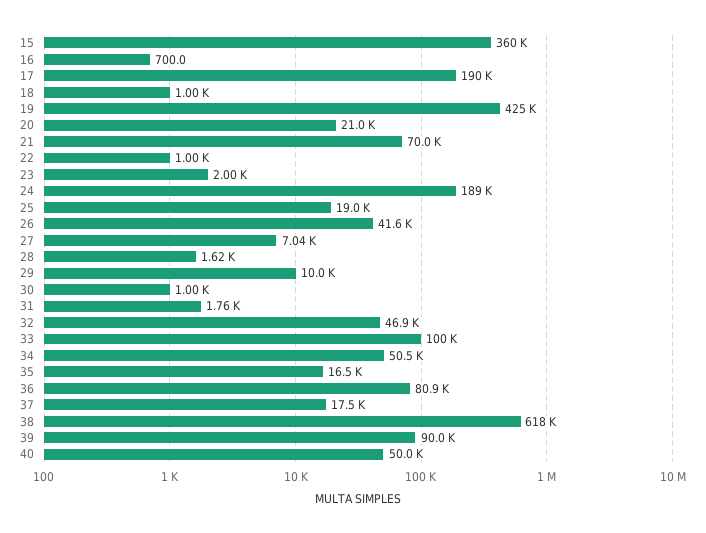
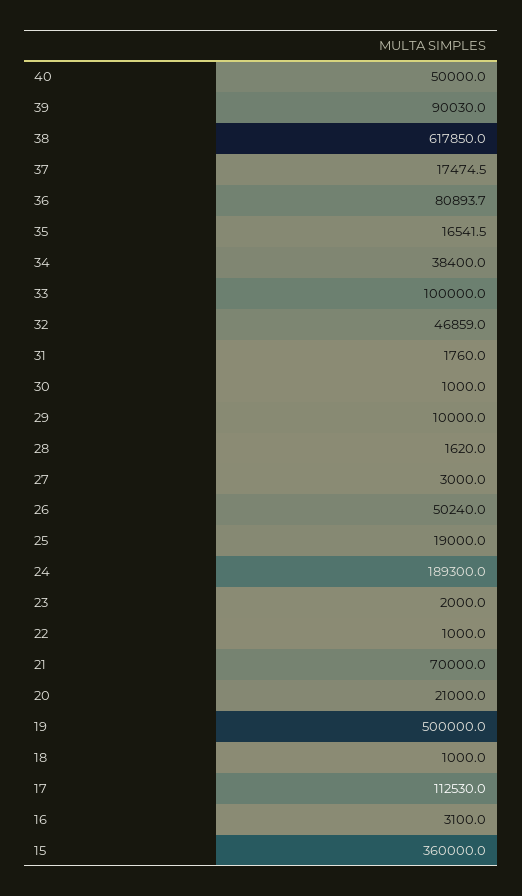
16: 700 -> 3100
17: 190000 -> 112530
19: 425000 -> 500000
26: 41600 -> 50240
27: 7040 -> 3000
34: 50500 -> 38400

